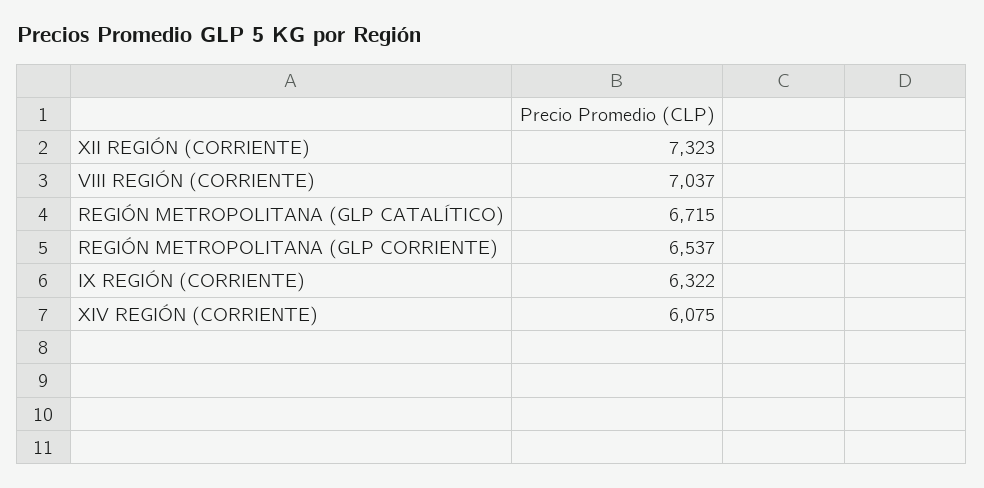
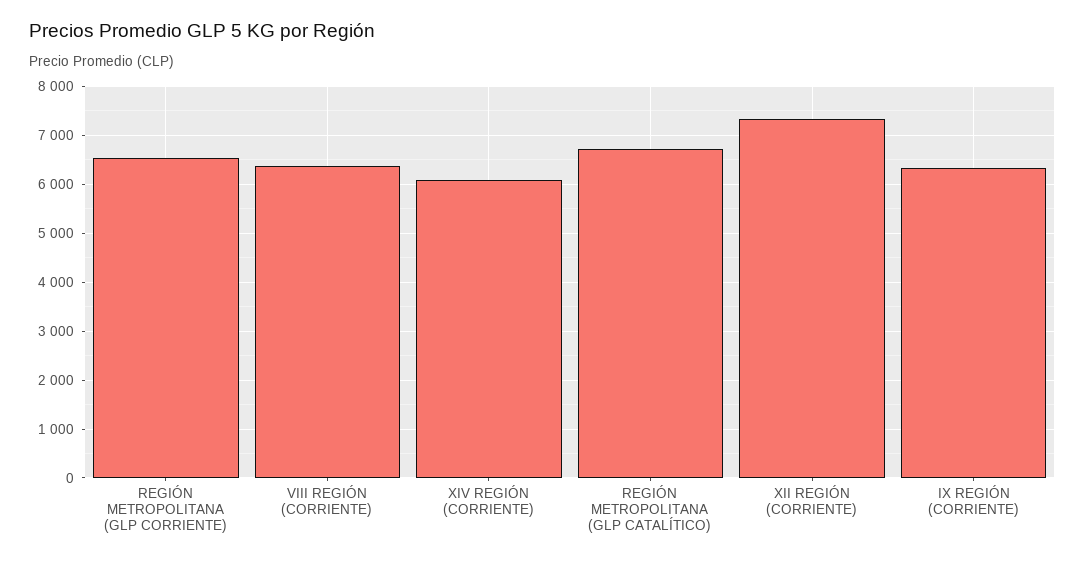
VIII REGIÓN (CORRIENTE): 7037 -> 6400

